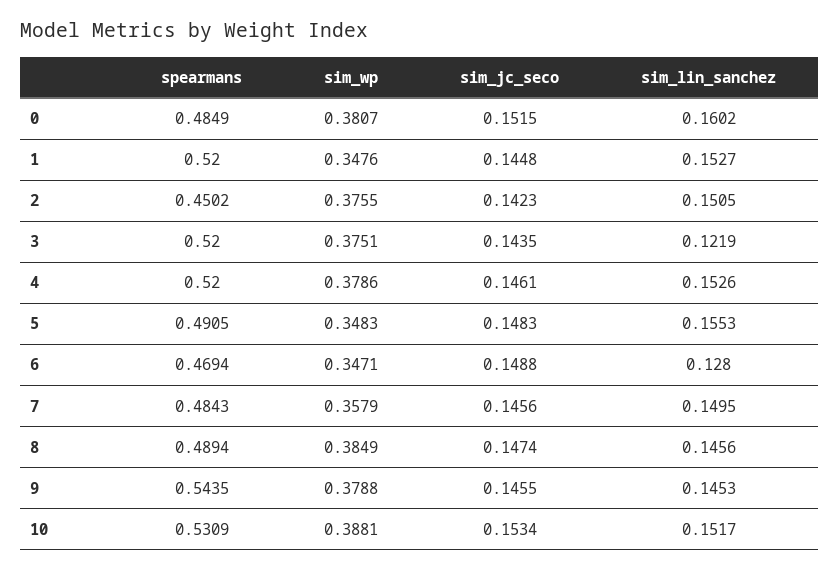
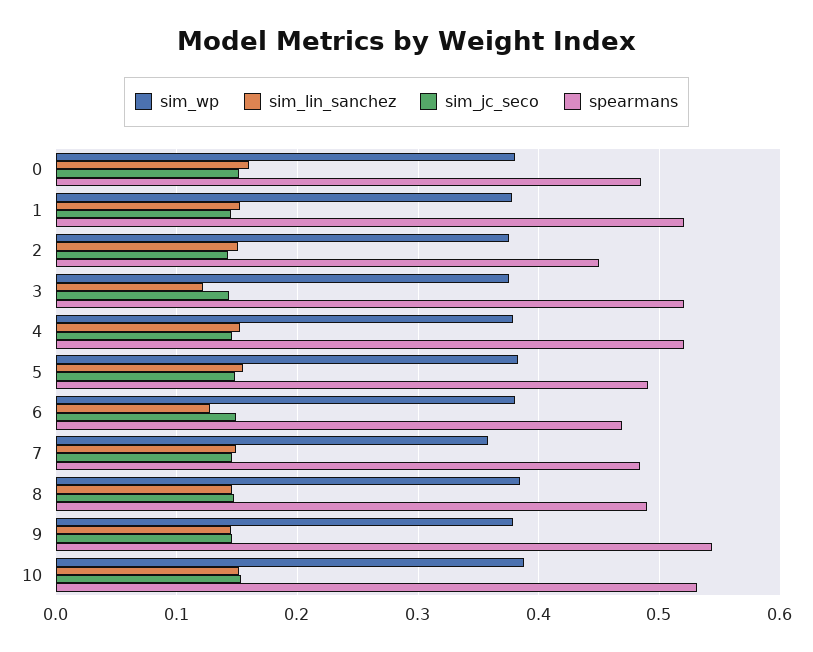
sim_wp, 1: 0.3476 -> 0.38
sim_wp, 5: 0.3483 -> 0.38
sim_wp, 6: 0.3471 -> 0.38

